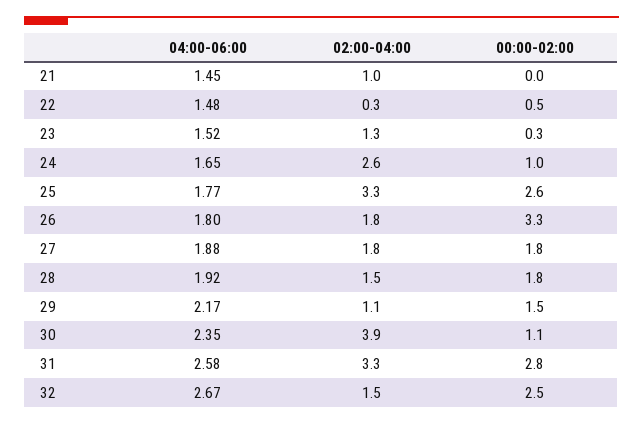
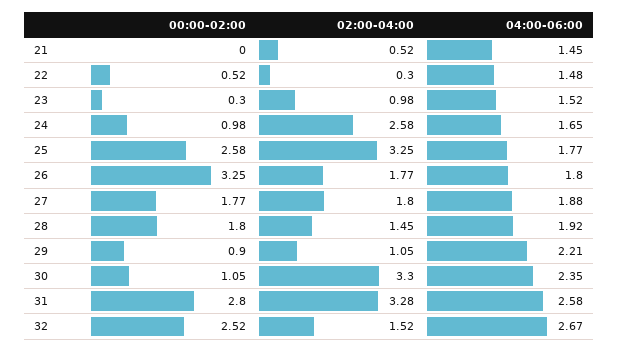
02:00-04:00, 21: 1 -> 0.52
02:00-04:00, 23: 1.3 -> 0.98
04:00-06:00, 29: 2.17 -> 2.21
00:00-02:00, 29: 1.5 -> 0.9
02:00-04:00, 30: 3.9 -> 3.3

